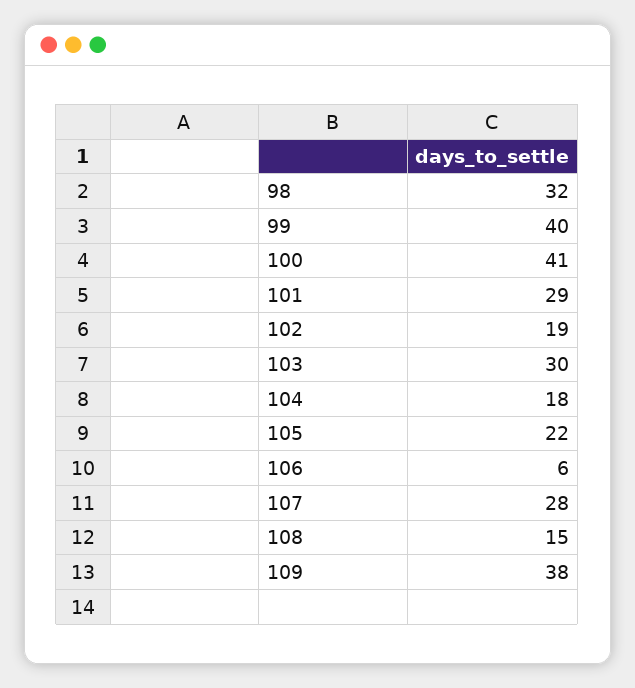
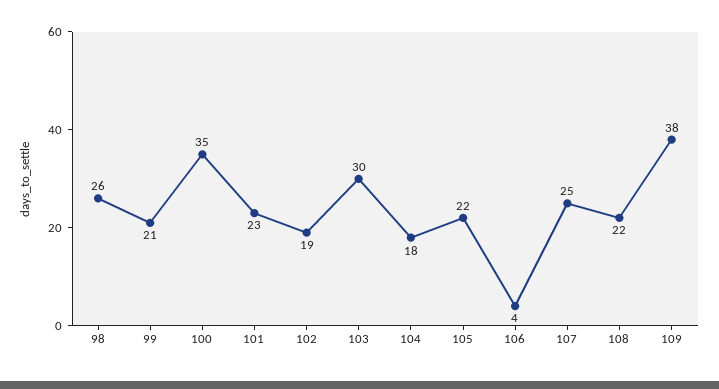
98: 32 -> 26
99: 40 -> 21
100: 41 -> 35
101: 29 -> 23
106: 6 -> 4
107: 28 -> 25
108: 15 -> 22

